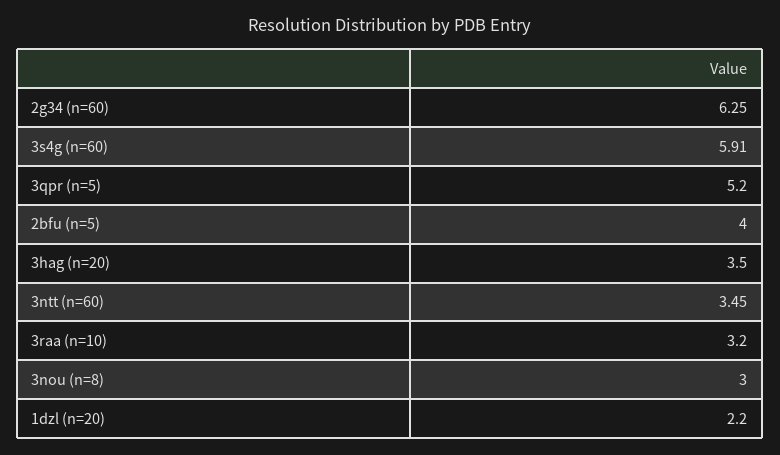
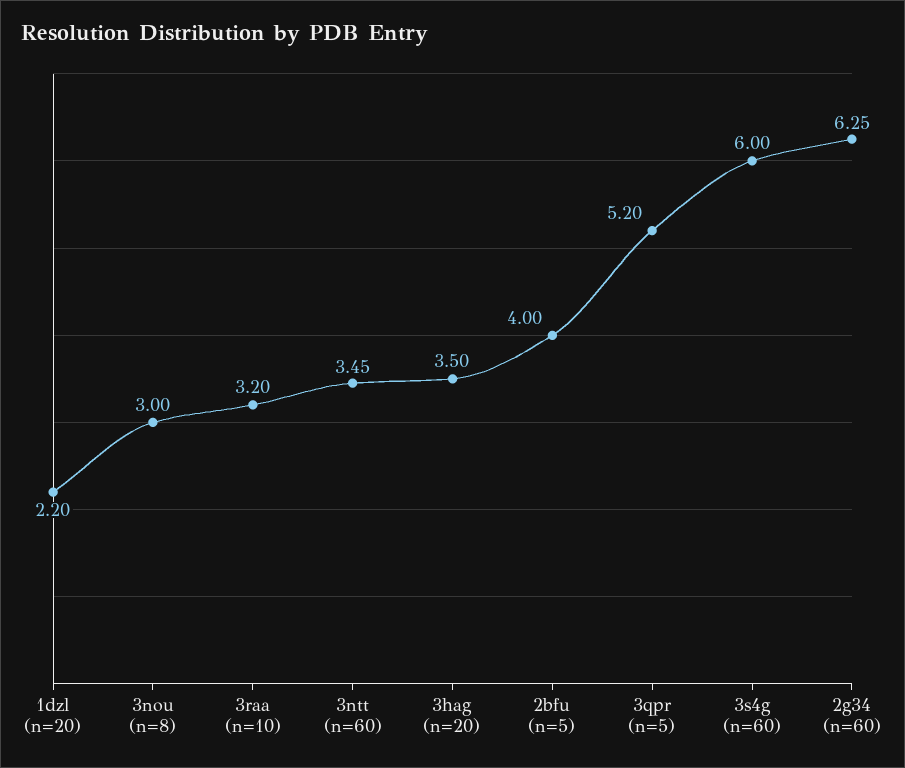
3s4g (n=60): 5.91 -> 6

